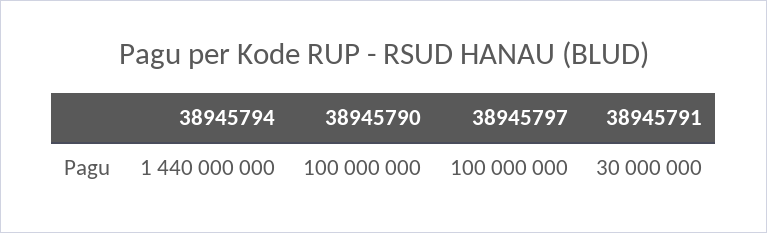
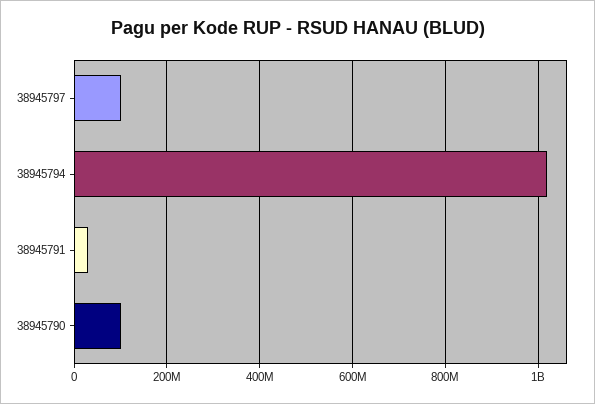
38945794: 1440000000 -> 1020000000

